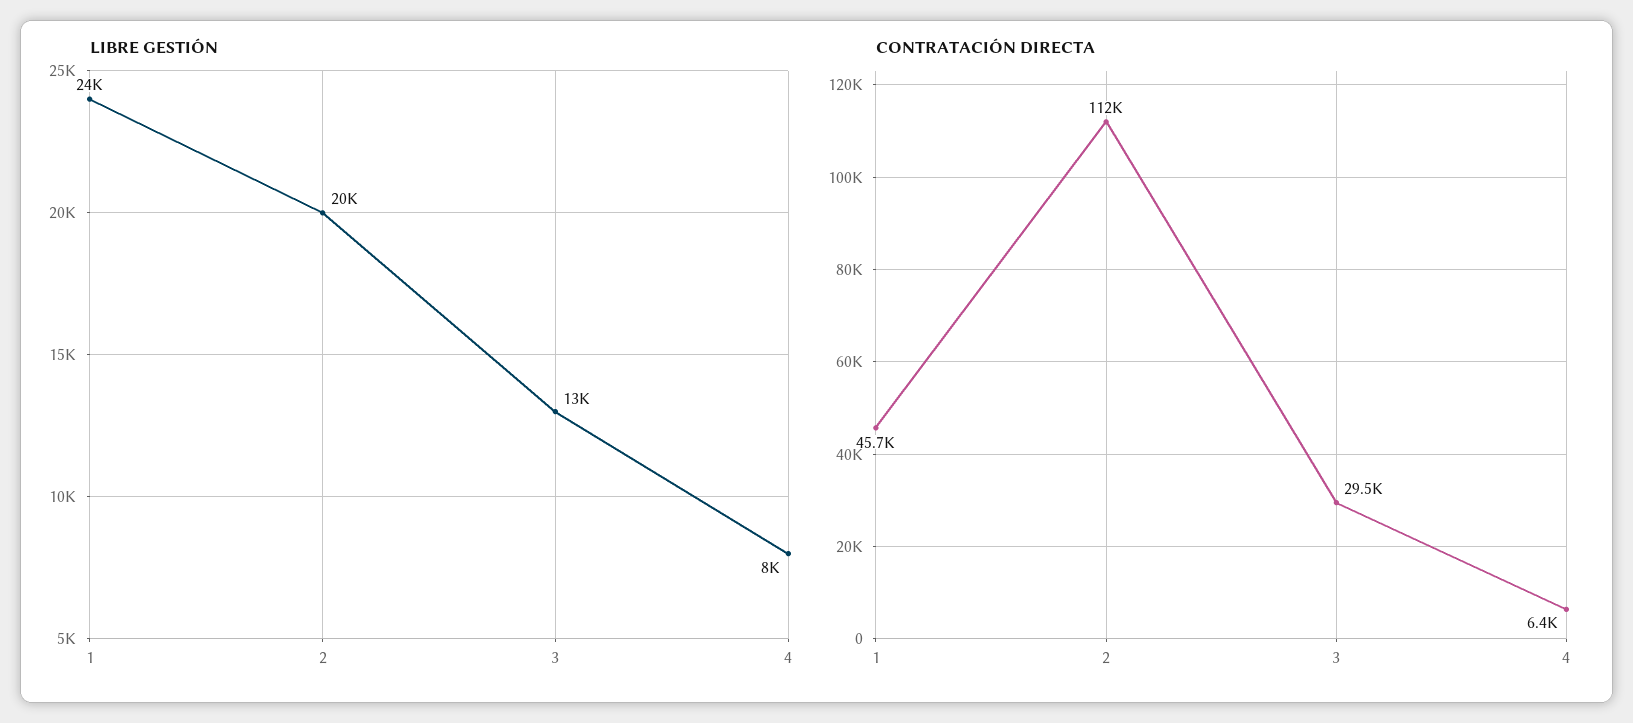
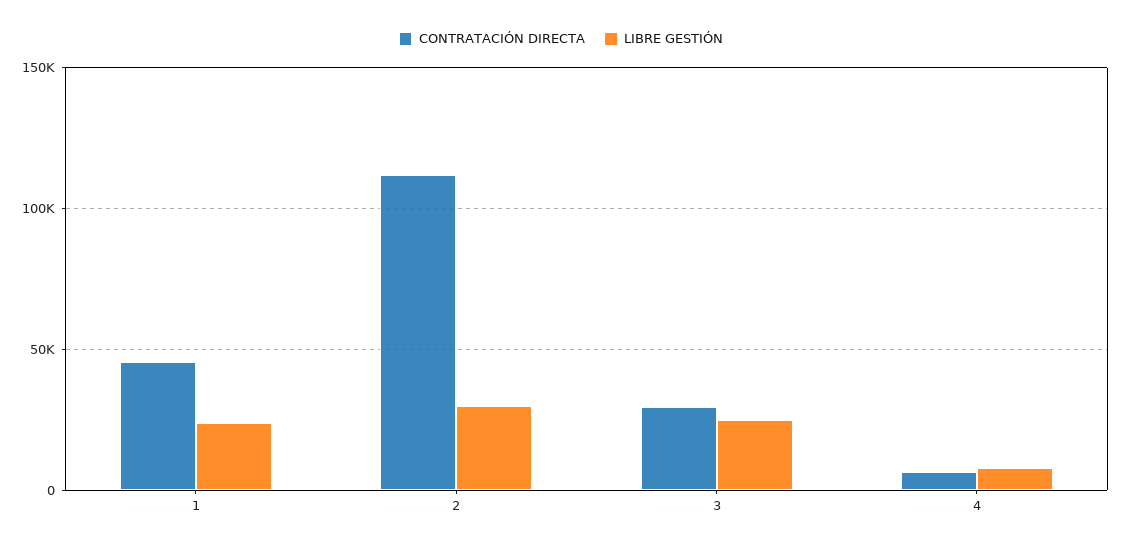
LIBRE GESTIÓN, 2: 20000 -> 30000
LIBRE GESTIÓN, 3: 13000 -> 25000

